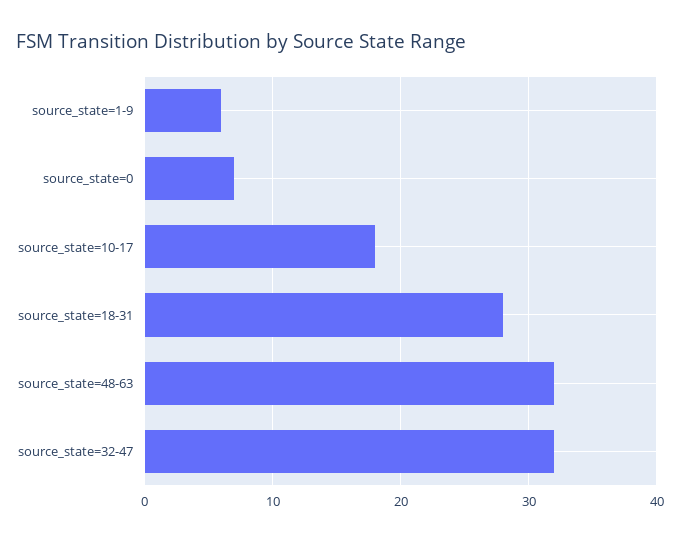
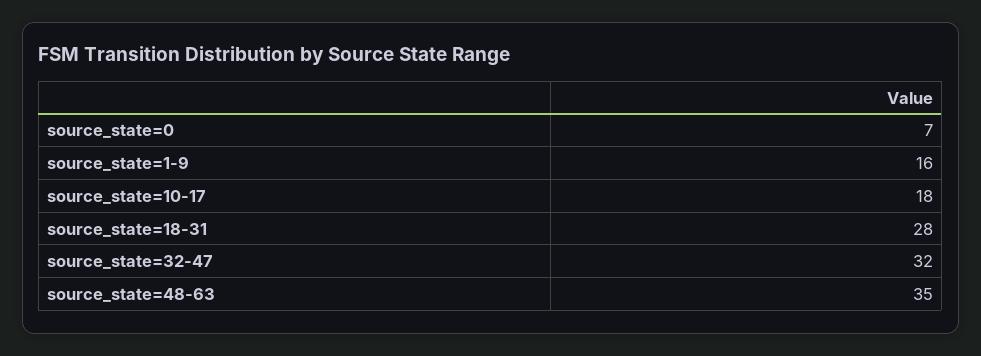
source_state=1-9: 6 -> 16
source_state=48-63: 32 -> 35

